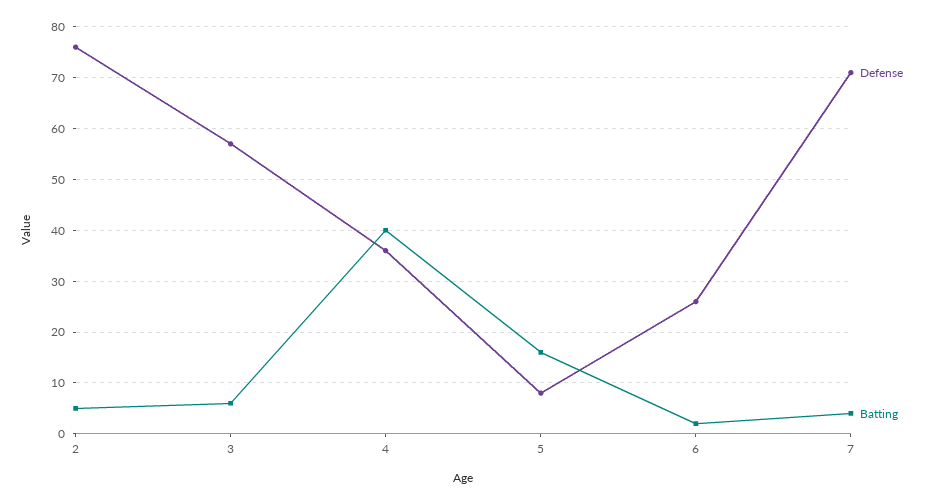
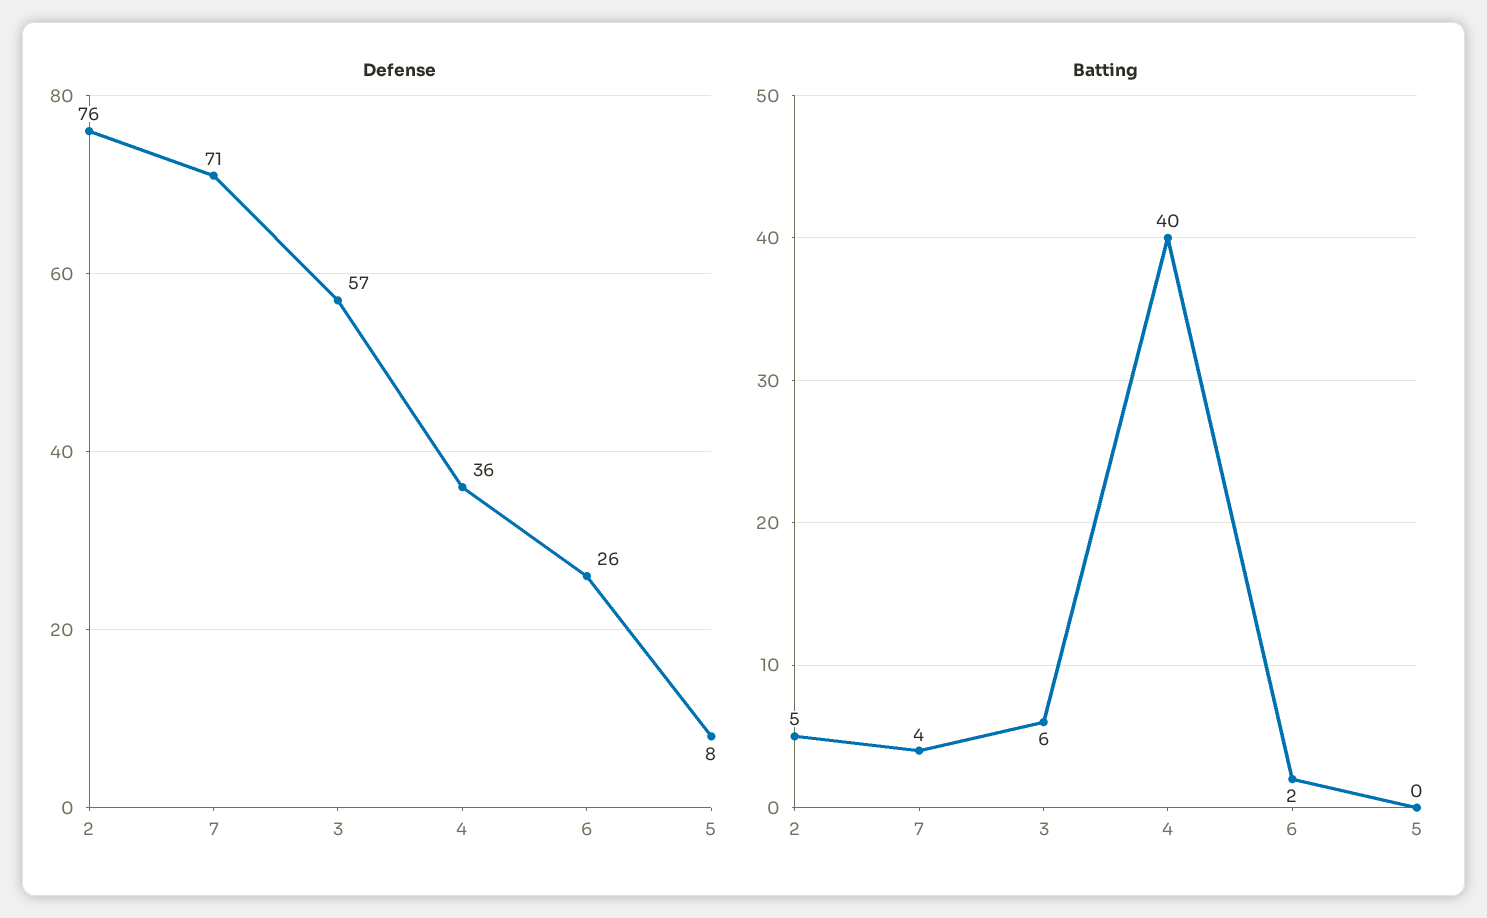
Batting, 5: 15 -> 0

